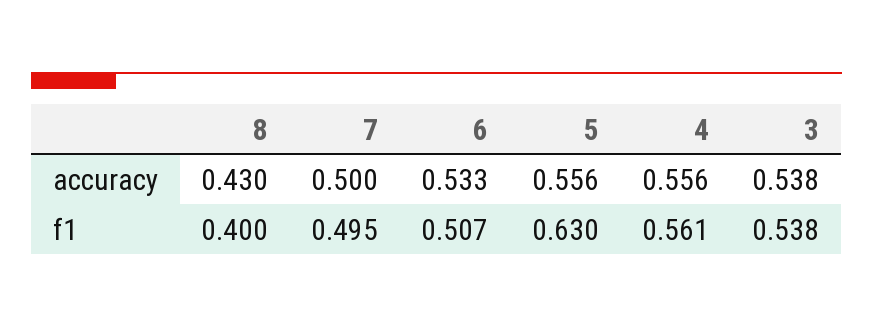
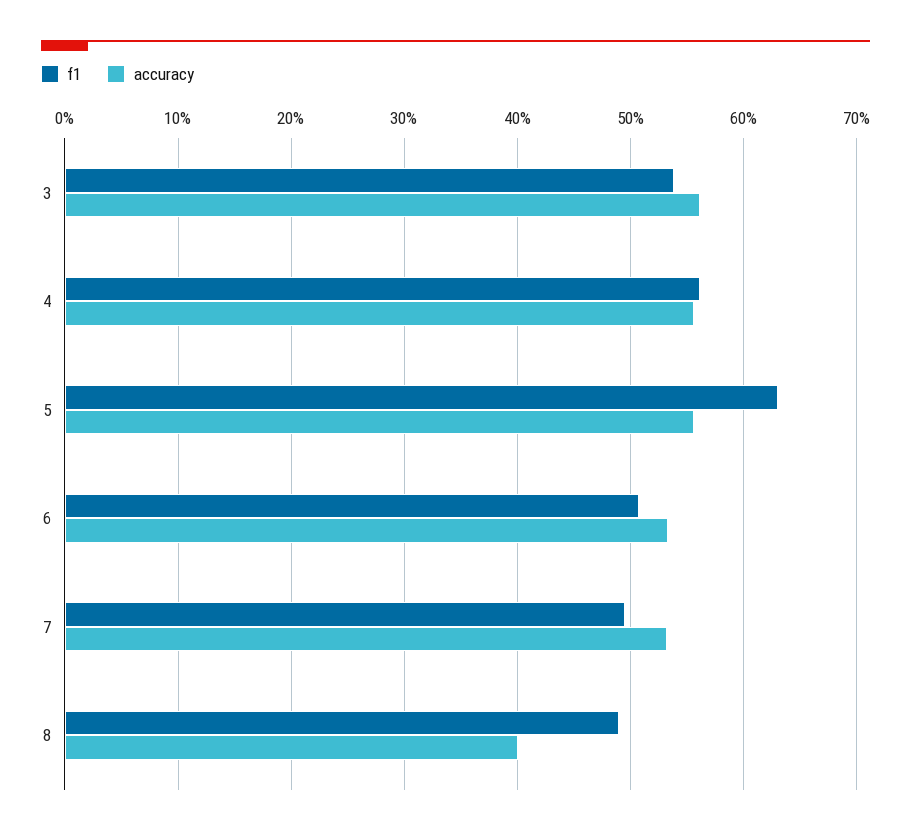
accuracy, 8: 0.43 -> 0.4
accuracy, 7: 0.5 -> 0.53
accuracy, 3: 0.538 -> 0.56
f1, 8: 0.4 -> 0.49

